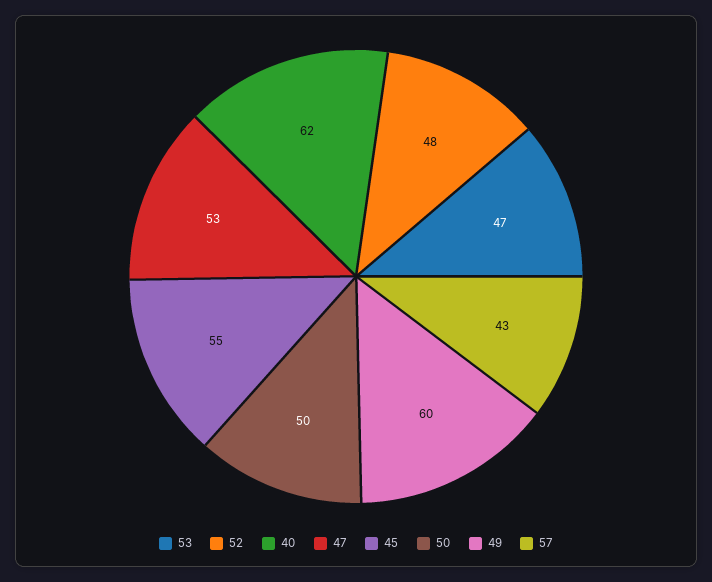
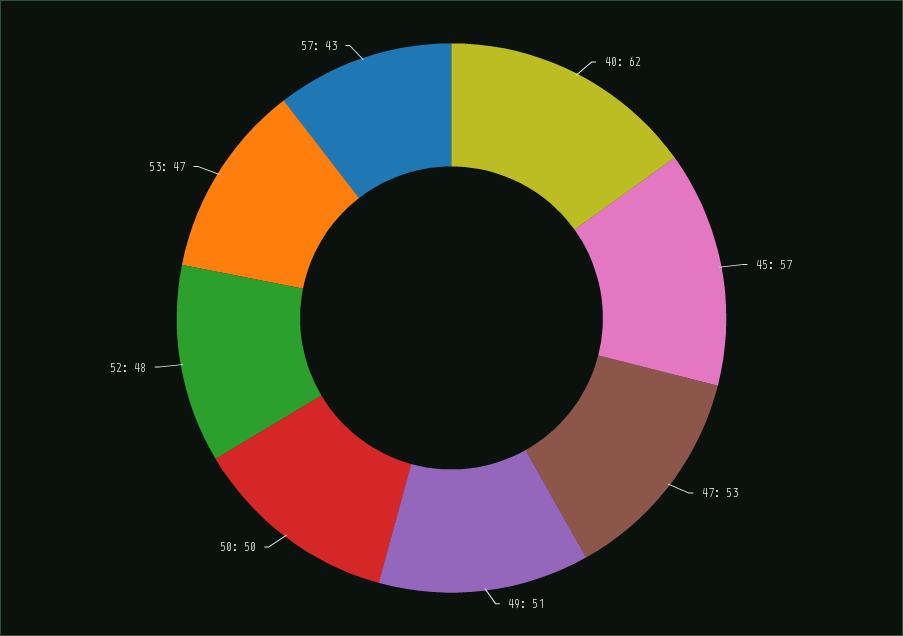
45: 55 -> 57
49: 60 -> 51

